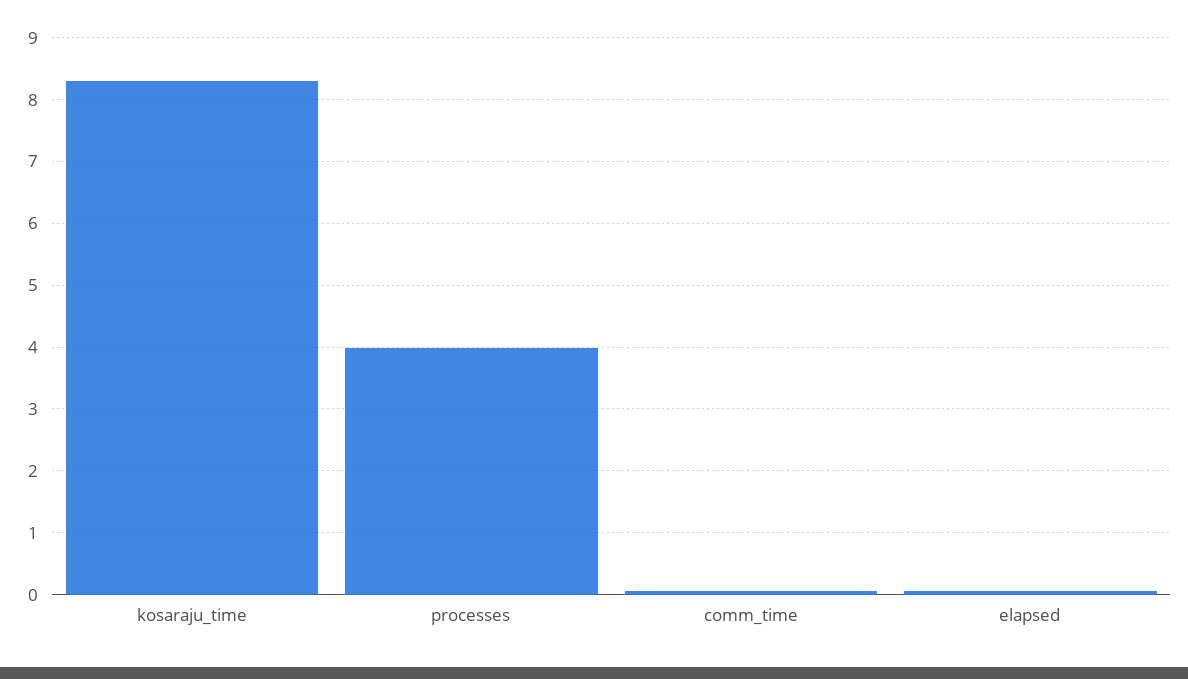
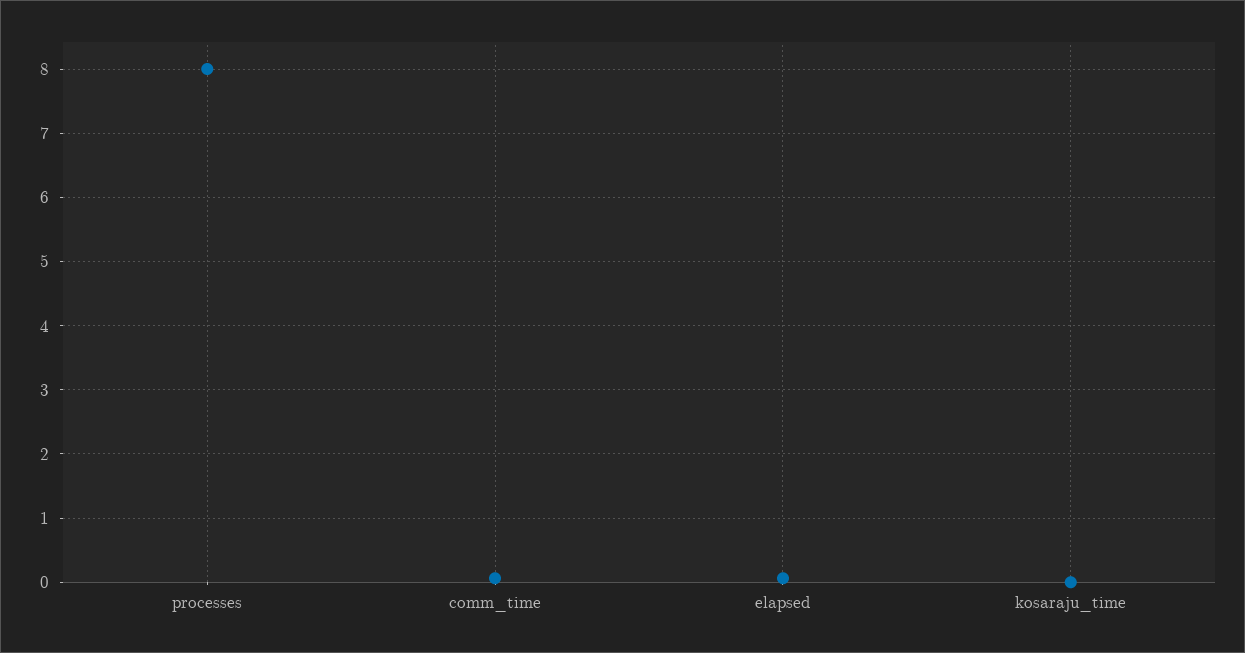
kosaraju_time: 8.3 -> 0
processes: 4 -> 8

